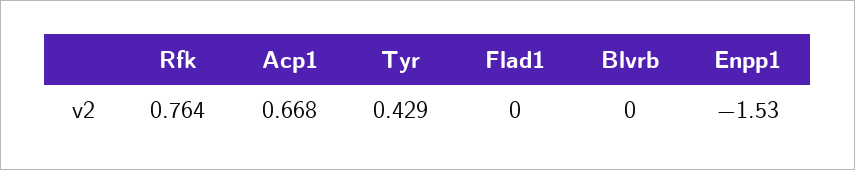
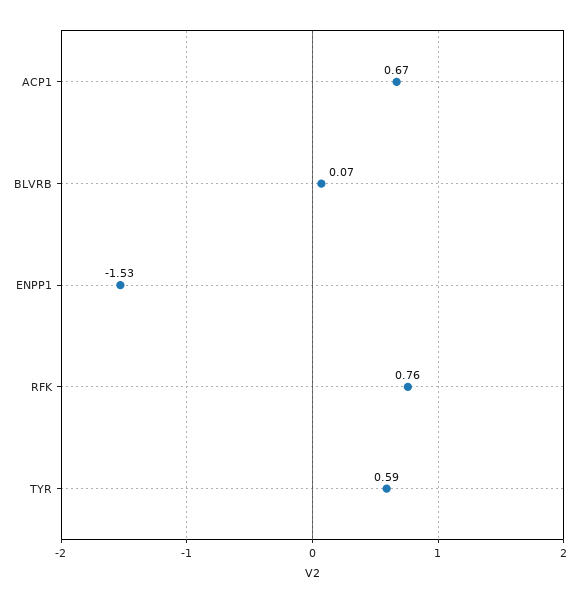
Tyr: 0.429 -> 0.59
Flad1: 0 -> none
Blvrb: 0 -> 0.07

